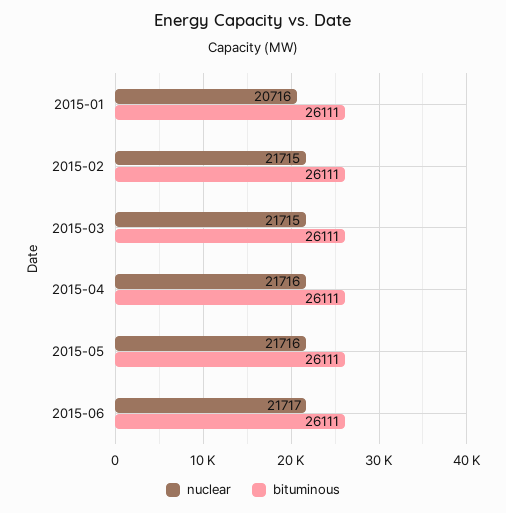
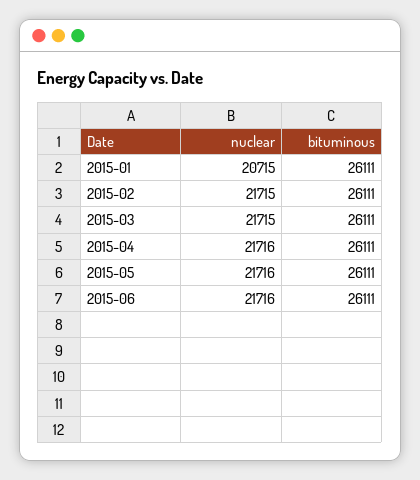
nuclear, 2015-01: 20716 -> 20715
nuclear, 2015-06: 21717 -> 21716

